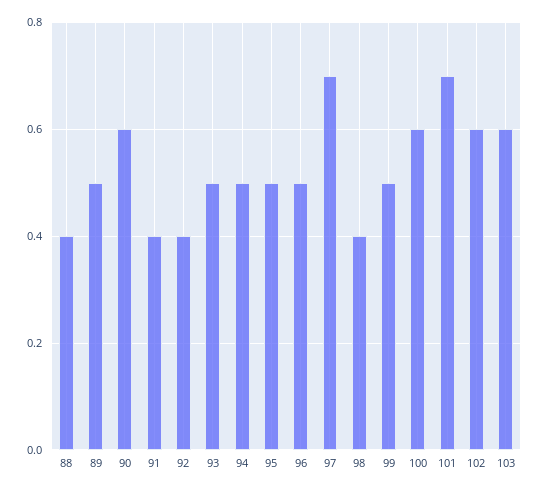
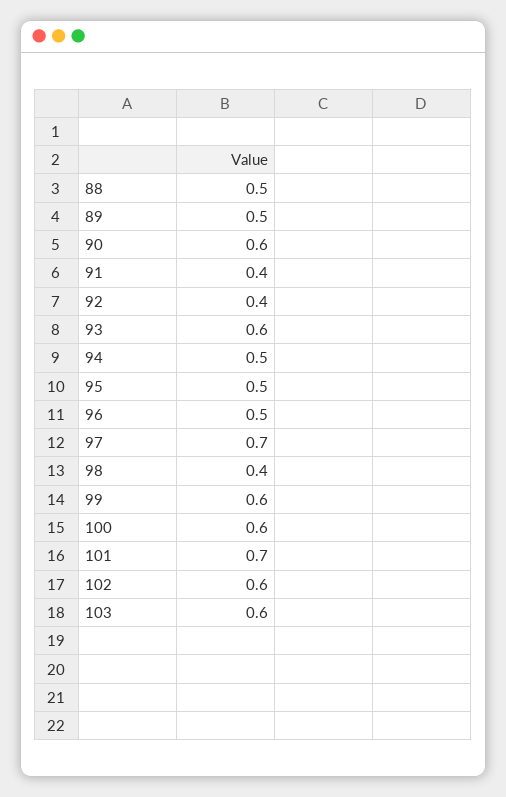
88: 0.4 -> 0.5
93: 0.5 -> 0.6
99: 0.5 -> 0.6

